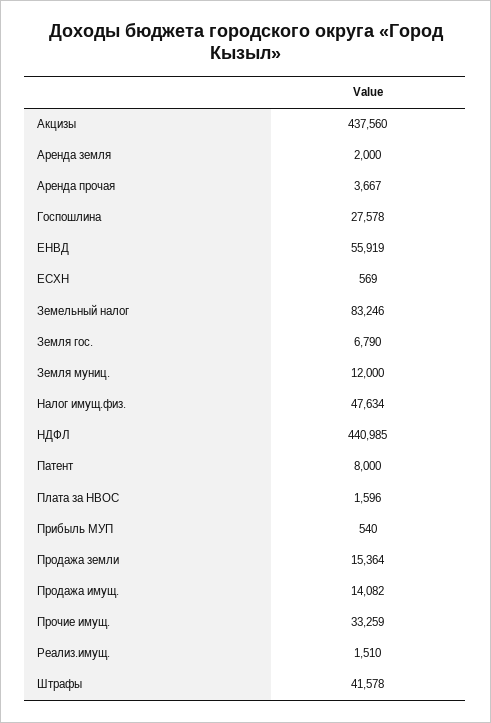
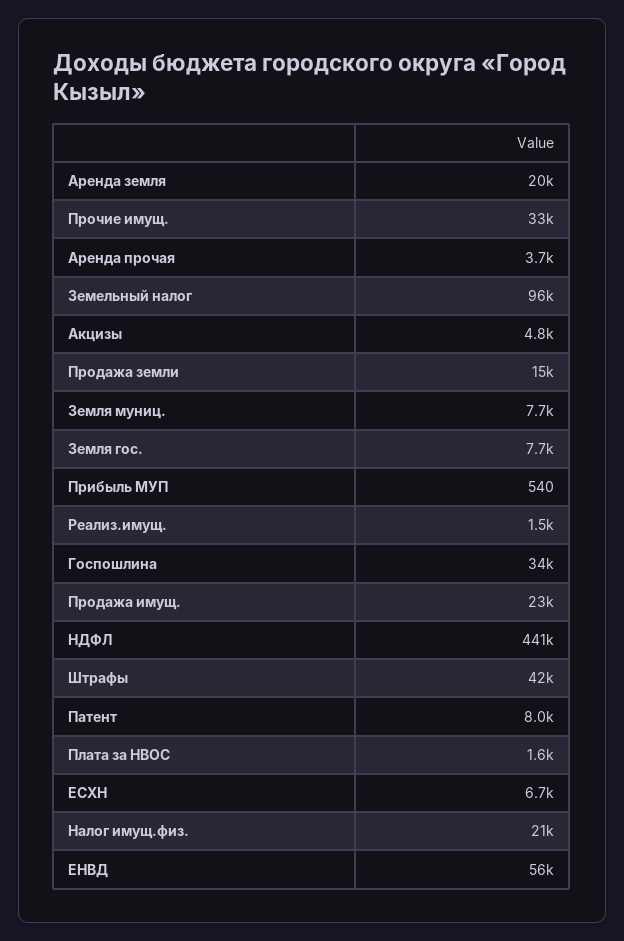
Акцизы: 437560 -> 4800
Аренда земля: 2000 -> 20000
Госпошлина: 27578 -> 34000
ЕСХН: 569 -> 6700
Земельный налог: 83246 -> 96000
Земля гос.: 6790 -> 7700
Земля муниц.: 12000 -> 7700
Налог имущ.физ.: 47634 -> 21000
Продажа имущ.: 14082 -> 23000

